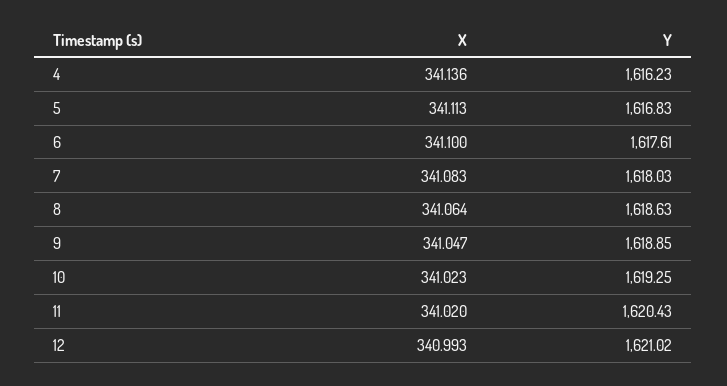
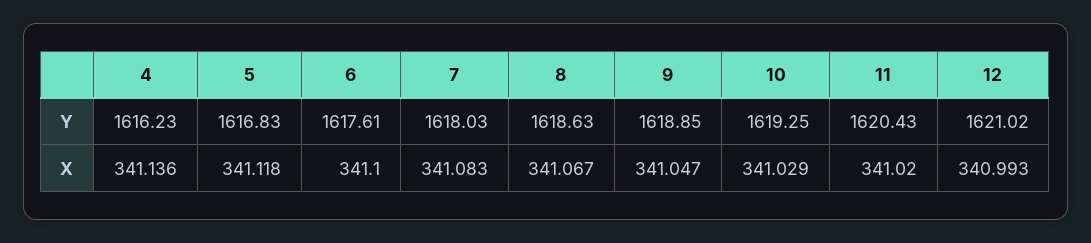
X, 5: 341.113 -> 341.118
X, 8: 341.064 -> 341.067
X, 10: 341.023 -> 341.029

